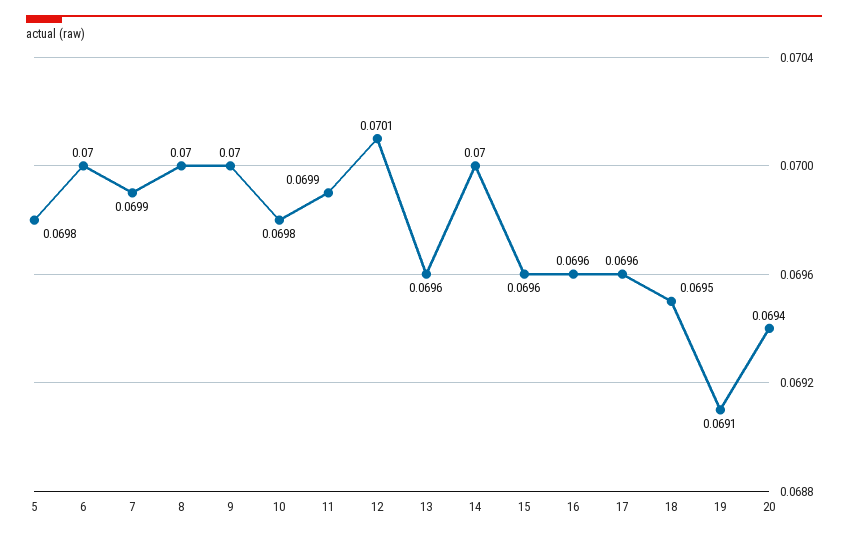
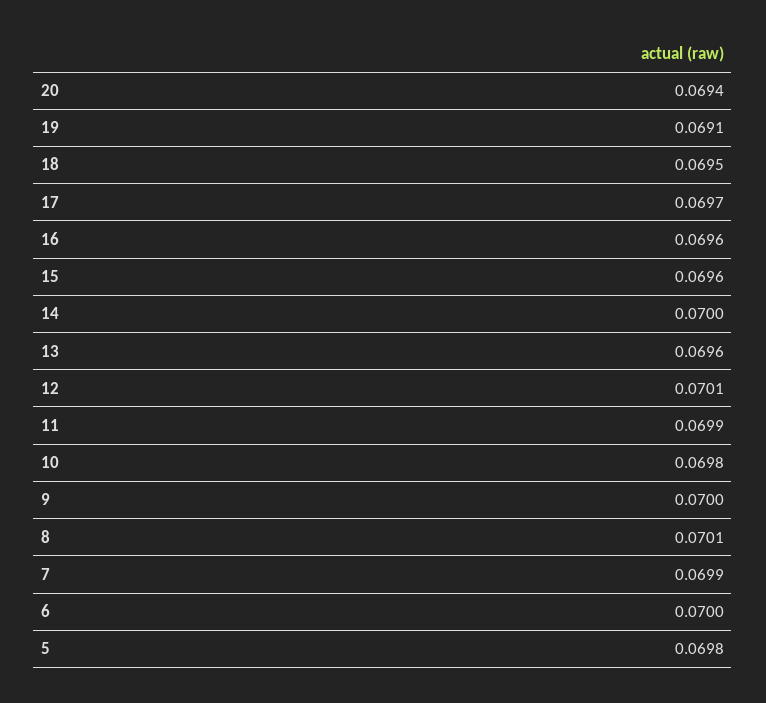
8: 0.07 -> 0.0701
17: 0.0696 -> 0.0697

